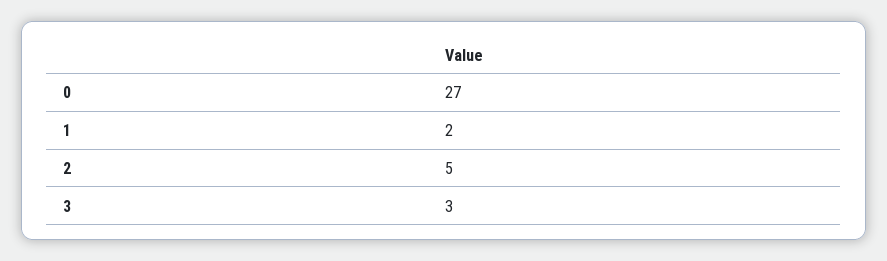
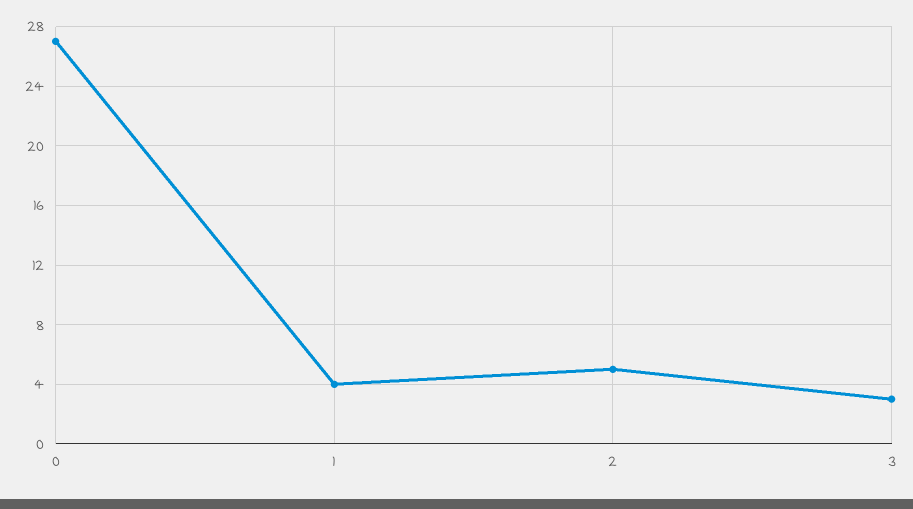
1: 2 -> 4

